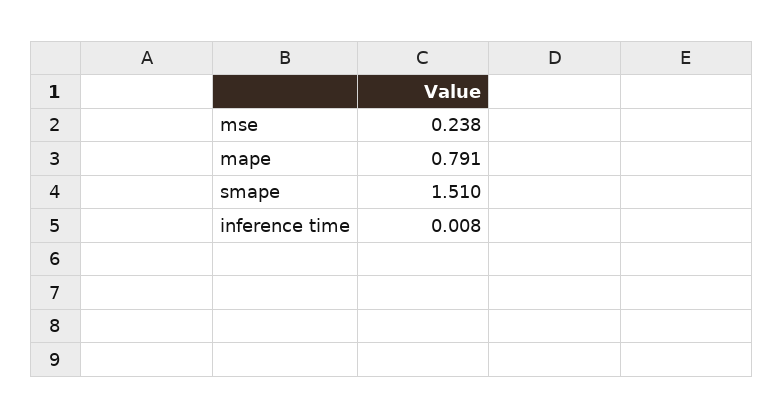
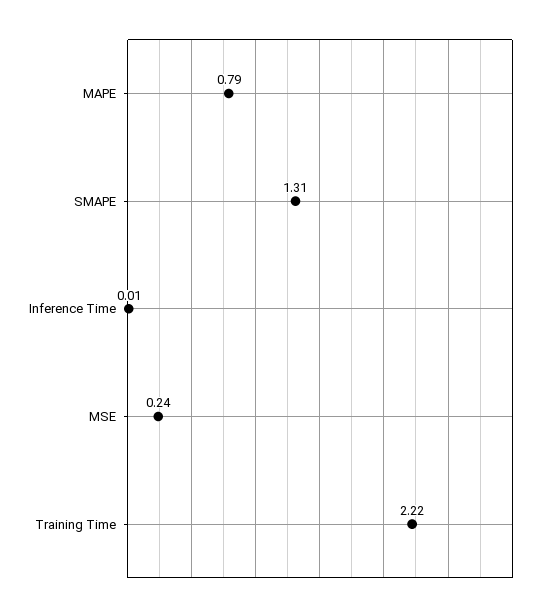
smape: 1.51 -> 1.31
Training Time: none -> 2.22

